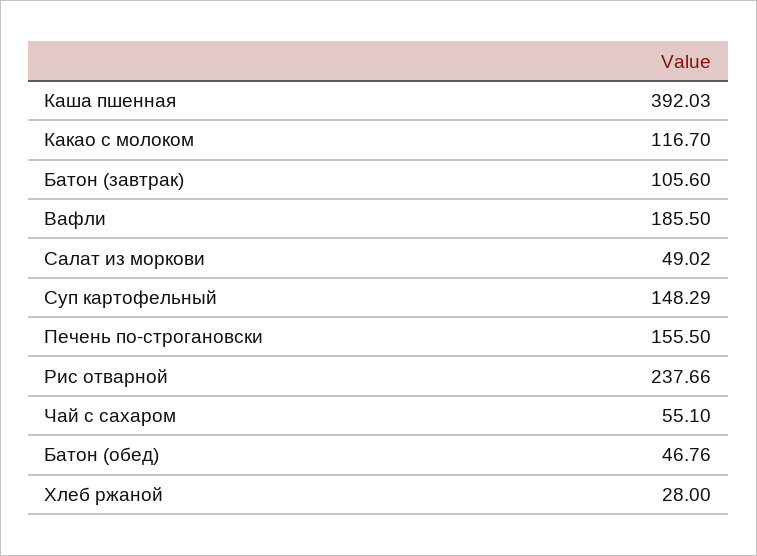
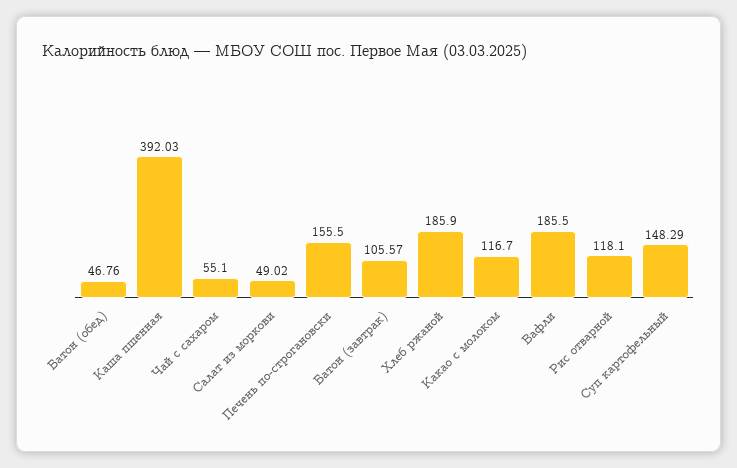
Батон (завтрак): 105.6 -> 105.57
Рис отварной: 237.66 -> 118.1
Хлеб ржаной: 28 -> 185.9

